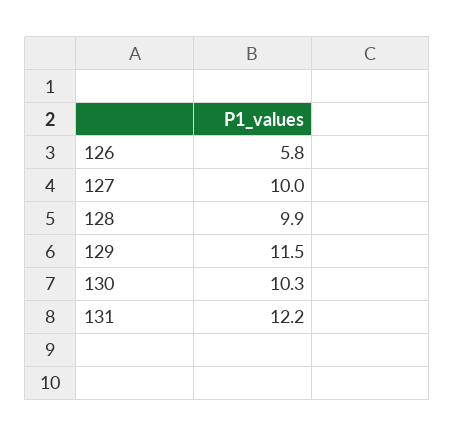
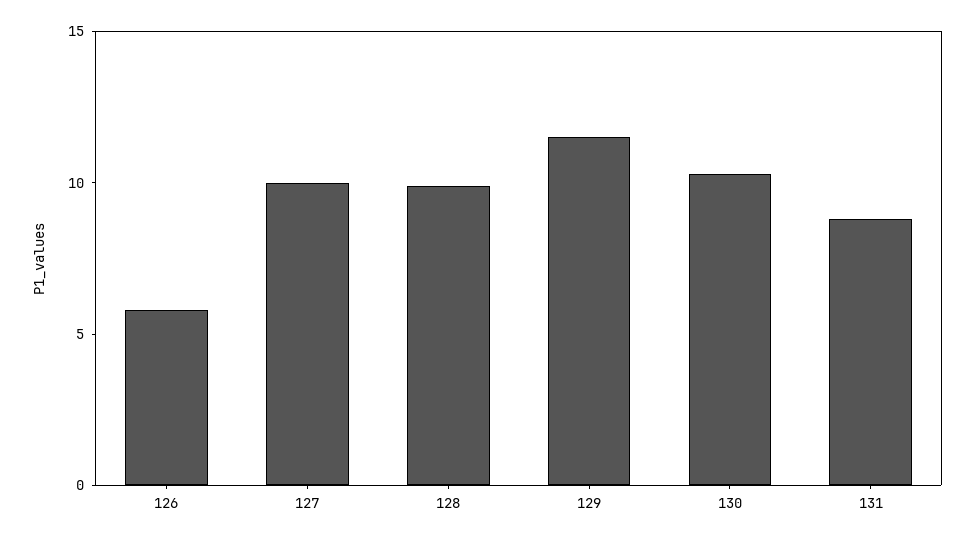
131: 12.2 -> 9

